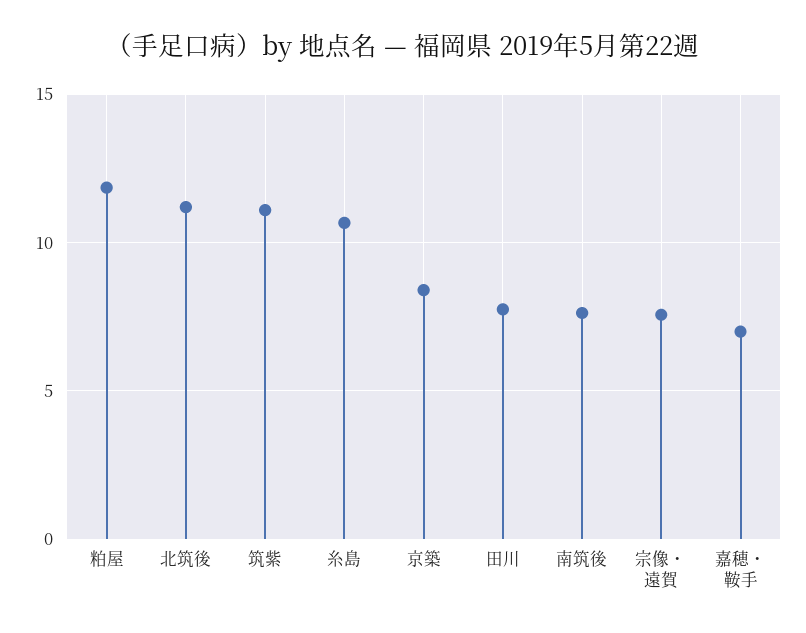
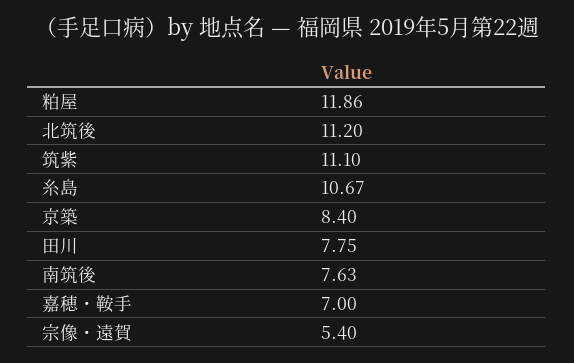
宗像・遠賀: 7.5 -> 5.4

